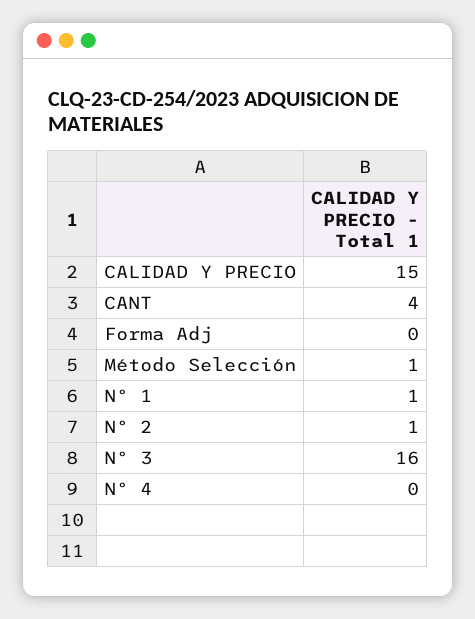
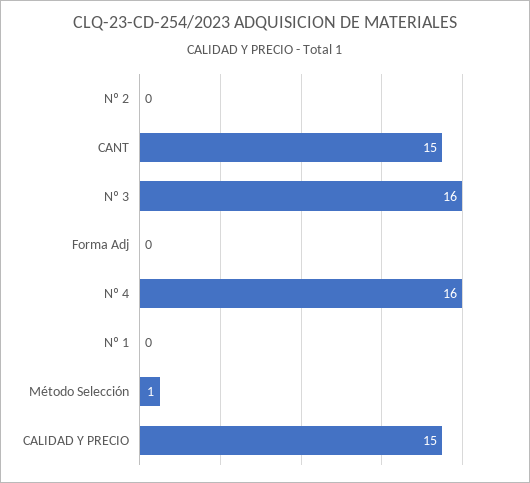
CANT: 4 -> 15
Nº 1: 1 -> 0
Nº 2: 1 -> 0
Nº 4: 0 -> 16

